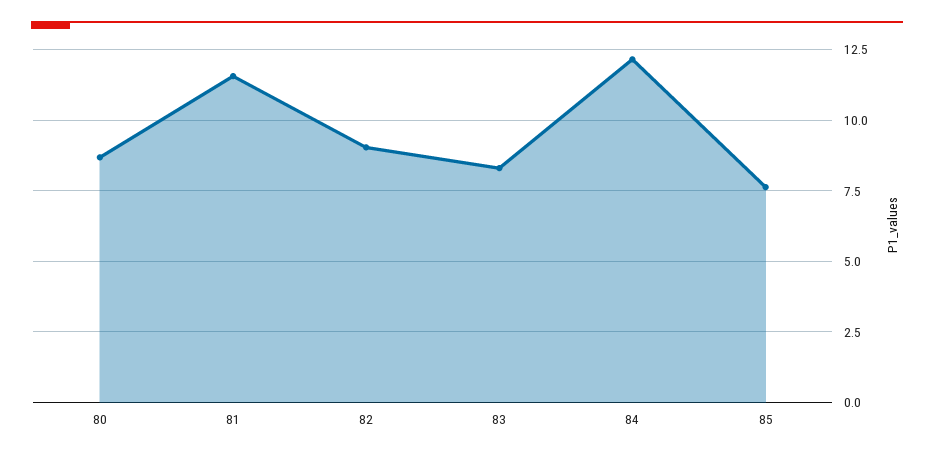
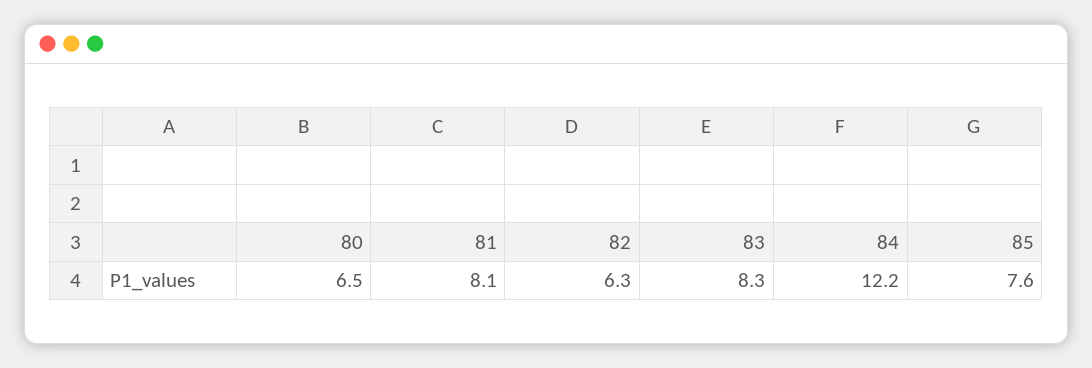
80: 8.75 -> 6.5
81: 11.5 -> 8.1
82: 9 -> 6.3

